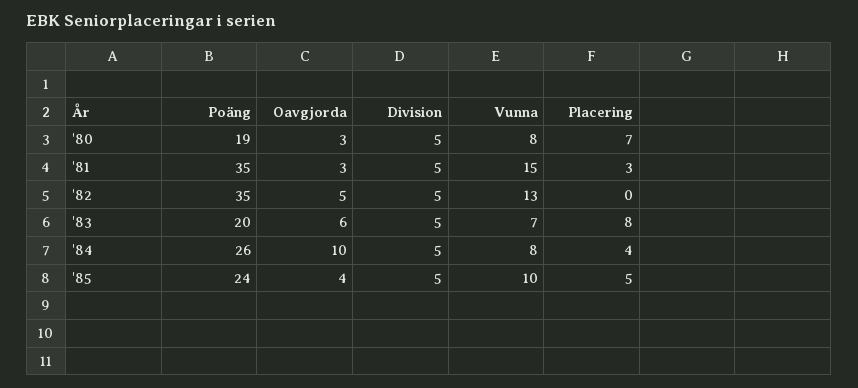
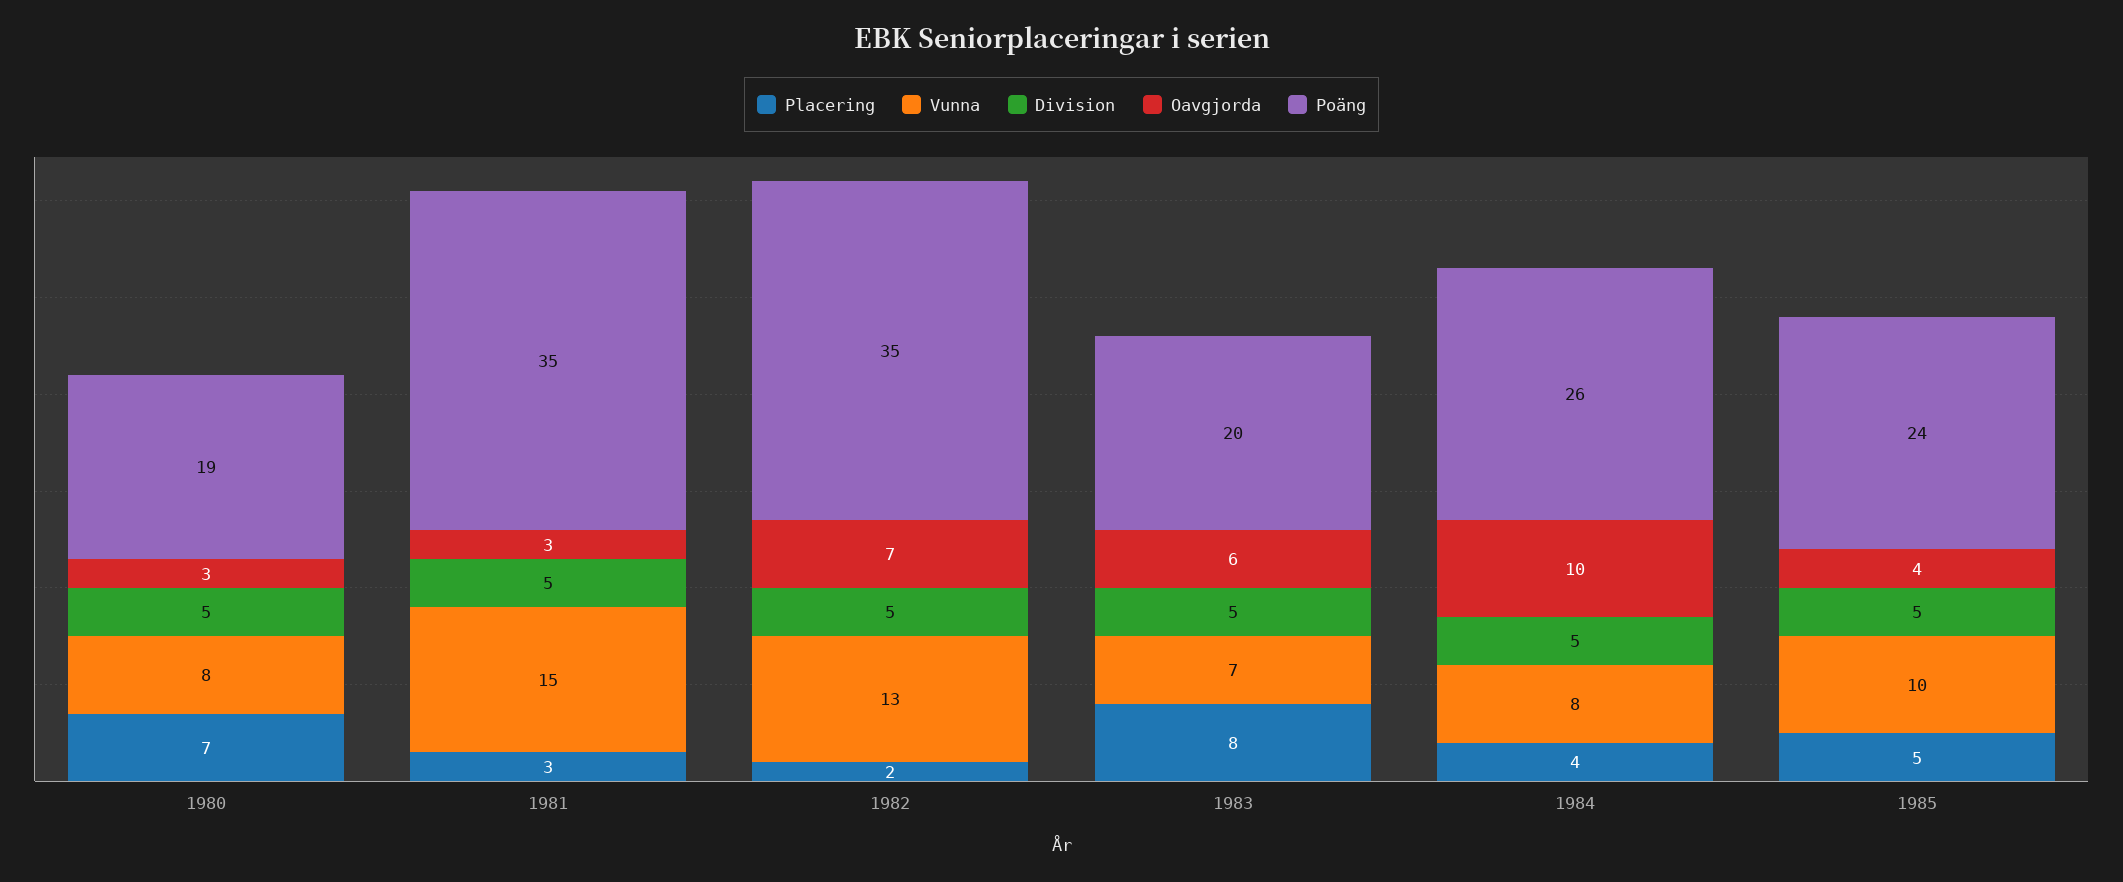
Oavgjorda, '82: 5 -> 7
Placering, '82: 0 -> 2

